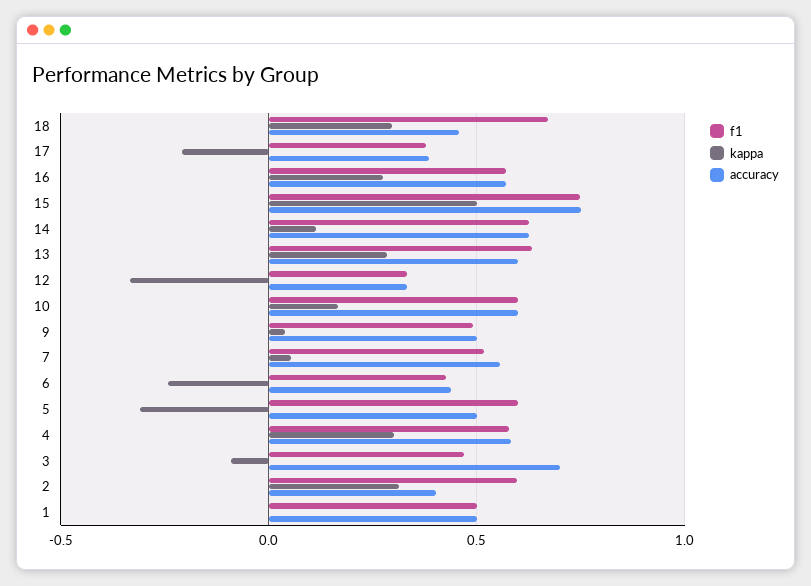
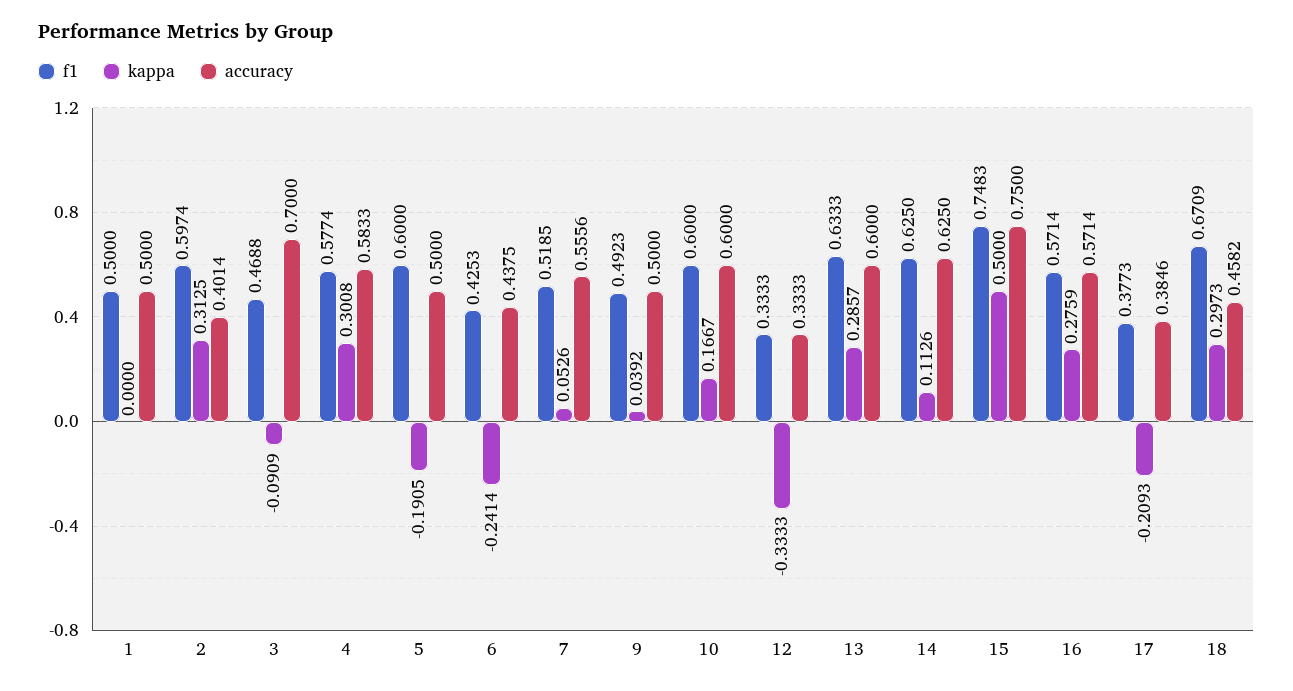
kappa, 5: -0.3 -> -0.1905

